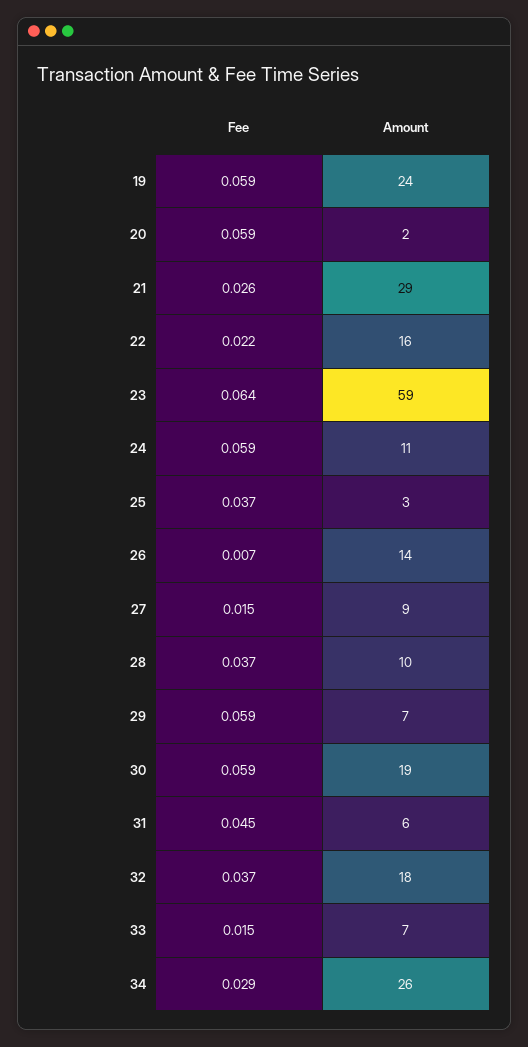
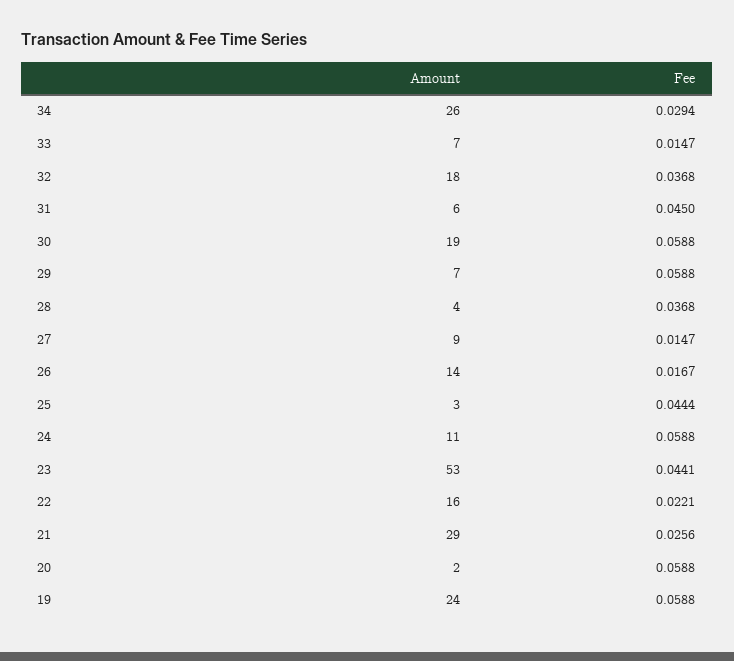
Fee, 23: 0.064 -> 0.0441
Amount, 23: 59 -> 53
Fee, 25: 0.037 -> 0.0444
Fee, 26: 0.007 -> 0.0167
Amount, 28: 10 -> 4

